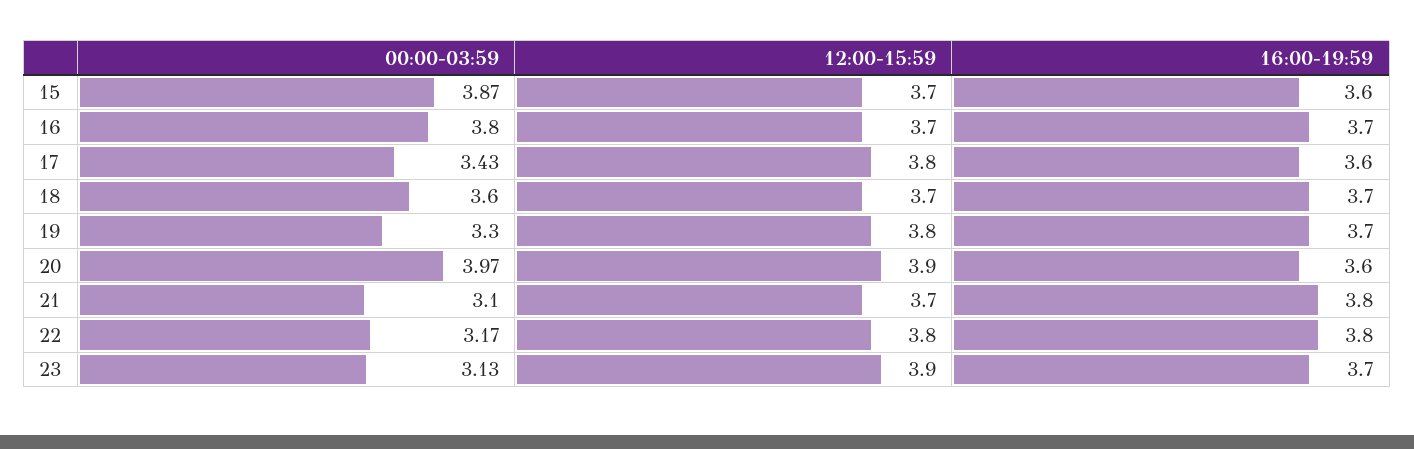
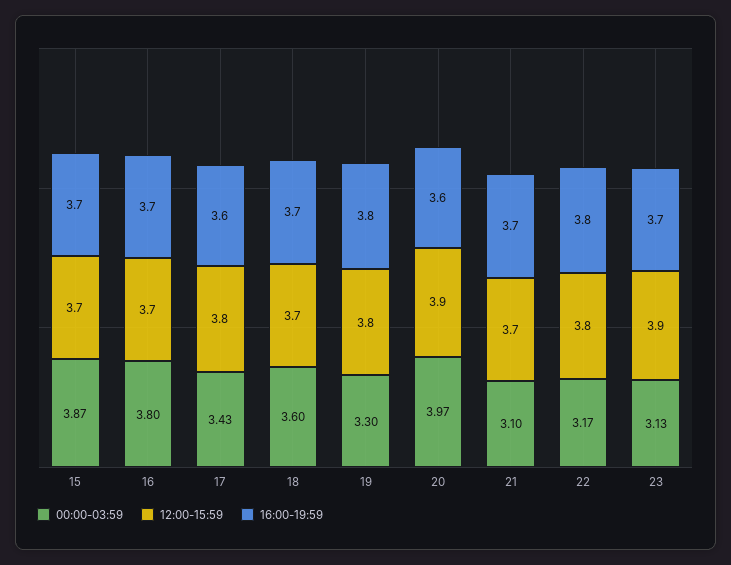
16:00-19:59, 15: 3.6 -> 3.7
16:00-19:59, 19: 3.7 -> 3.8
16:00-19:59, 21: 3.8 -> 3.7

